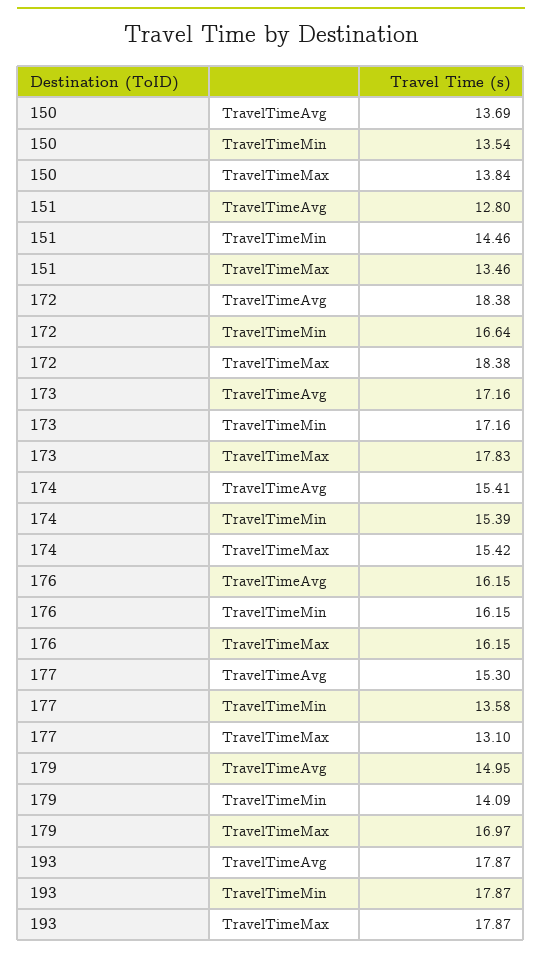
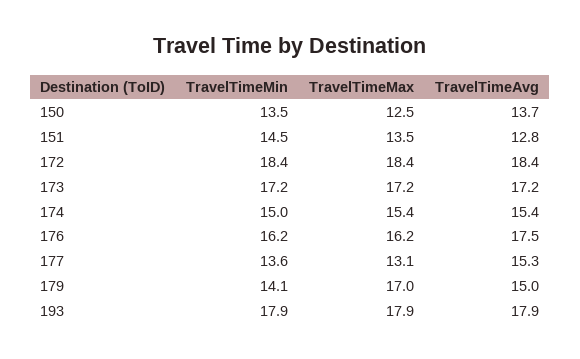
150, TravelTimeMax: 13.84 -> 12.5
172, TravelTimeMin: 16.64 -> 18.4
173, TravelTimeMax: 17.83 -> 17.2
174, TravelTimeMin: 15.39 -> 15
176, TravelTimeAvg: 16.15 -> 17.5

